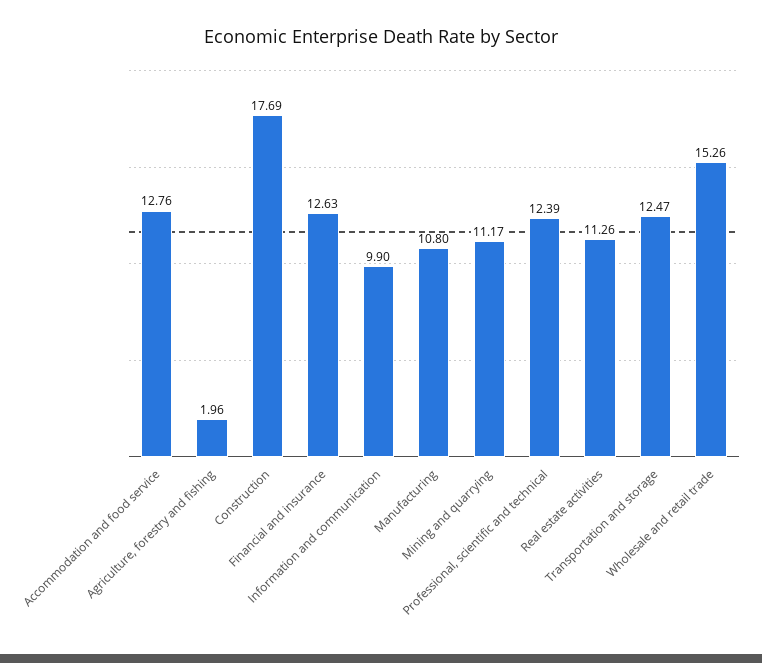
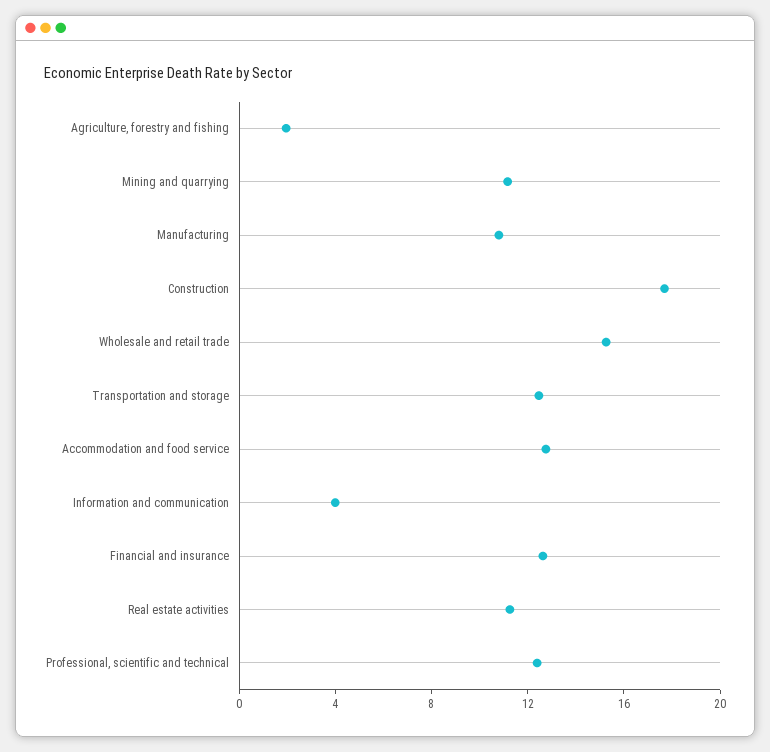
Information and communication: 9.9 -> 4

